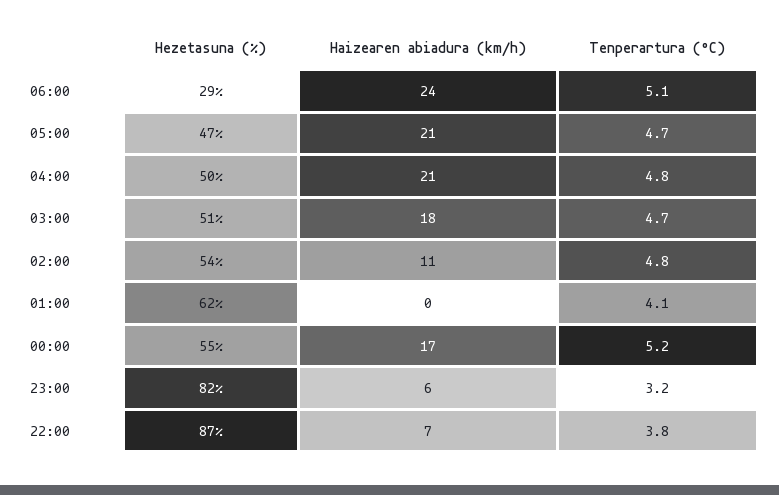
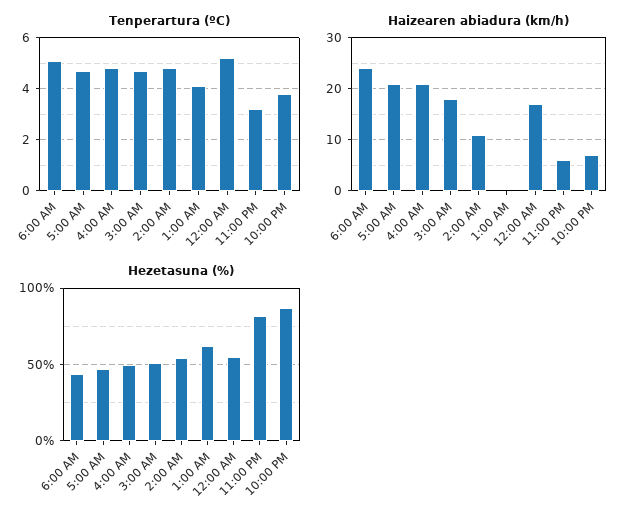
Hezetasuna (%), 06:00: 29 -> 45

